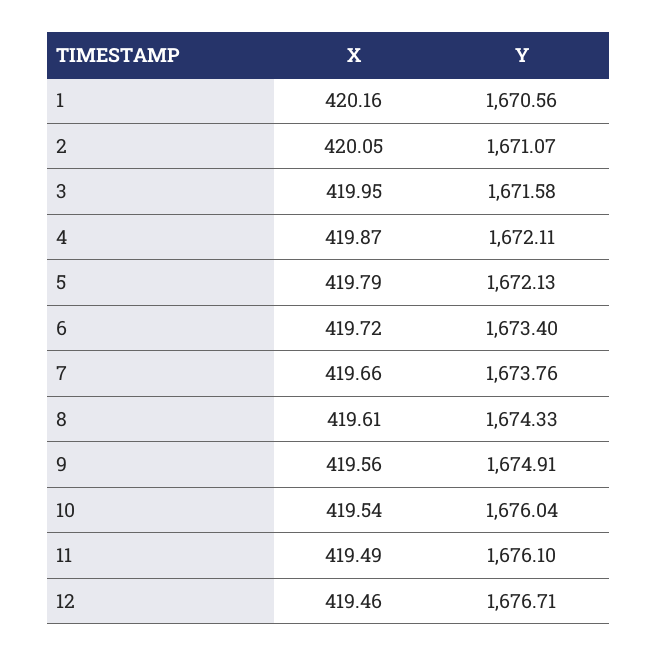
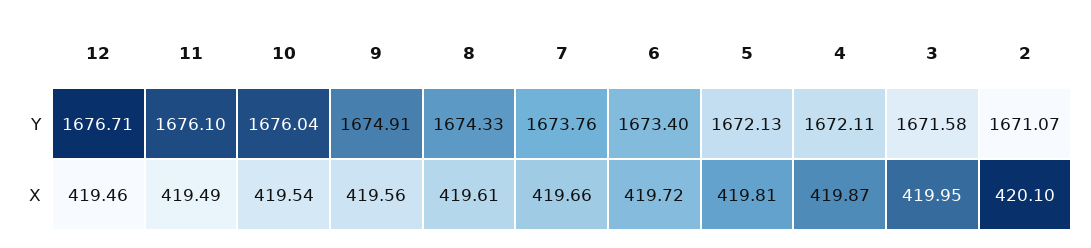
X, 1: 420.16 -> none
Y, 1: 1670.56 -> none
X, 2: 420.05 -> 420.1
X, 5: 419.79 -> 419.81

